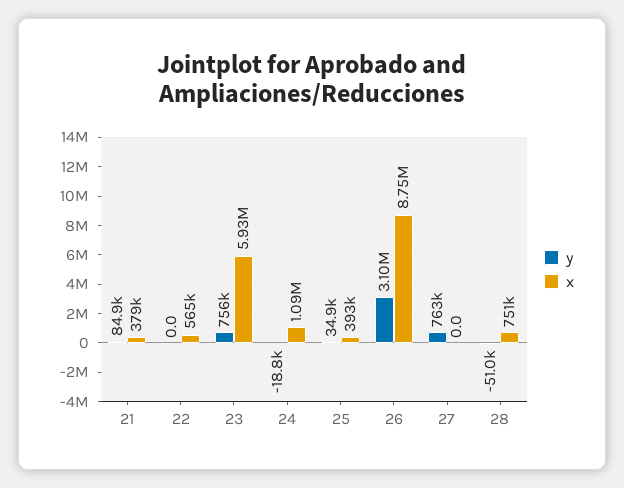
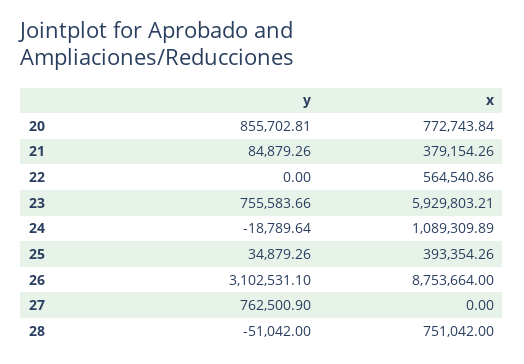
y, 20: none -> 855702.81
x, 20: none -> 772743.84

